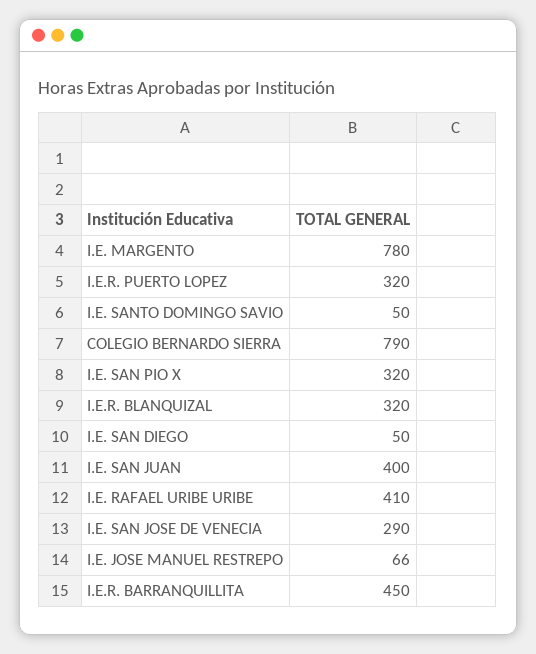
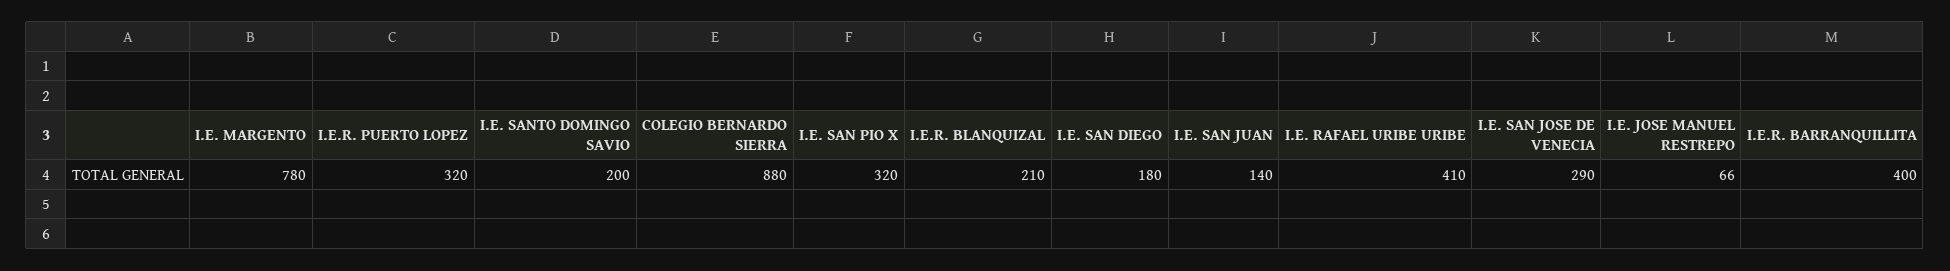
I.E. SANTO DOMINGO SAVIO: 50 -> 200
COLEGIO BERNARDO SIERRA: 790 -> 880
I.E.R. BLANQUIZAL: 320 -> 210
I.E. SAN DIEGO: 50 -> 180
I.E. SAN JUAN: 400 -> 140
I.E.R. BARRANQUILLITA: 450 -> 400

